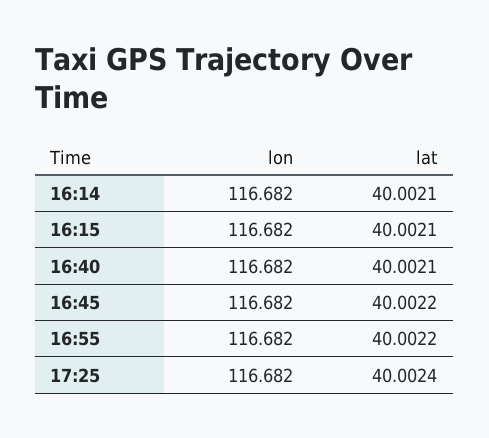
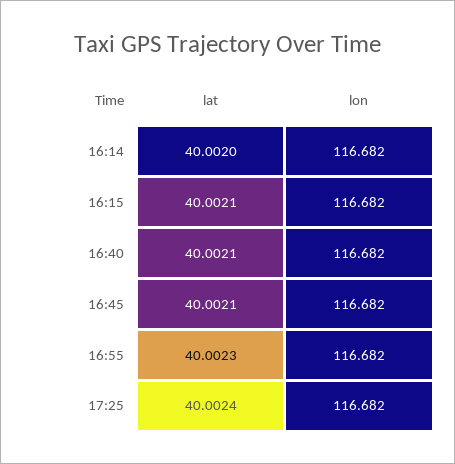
lat, 16:14: 40.0021 -> 40.002
lat, 16:45: 40.0022 -> 40.0021
lat, 16:55: 40.0022 -> 40.0023

